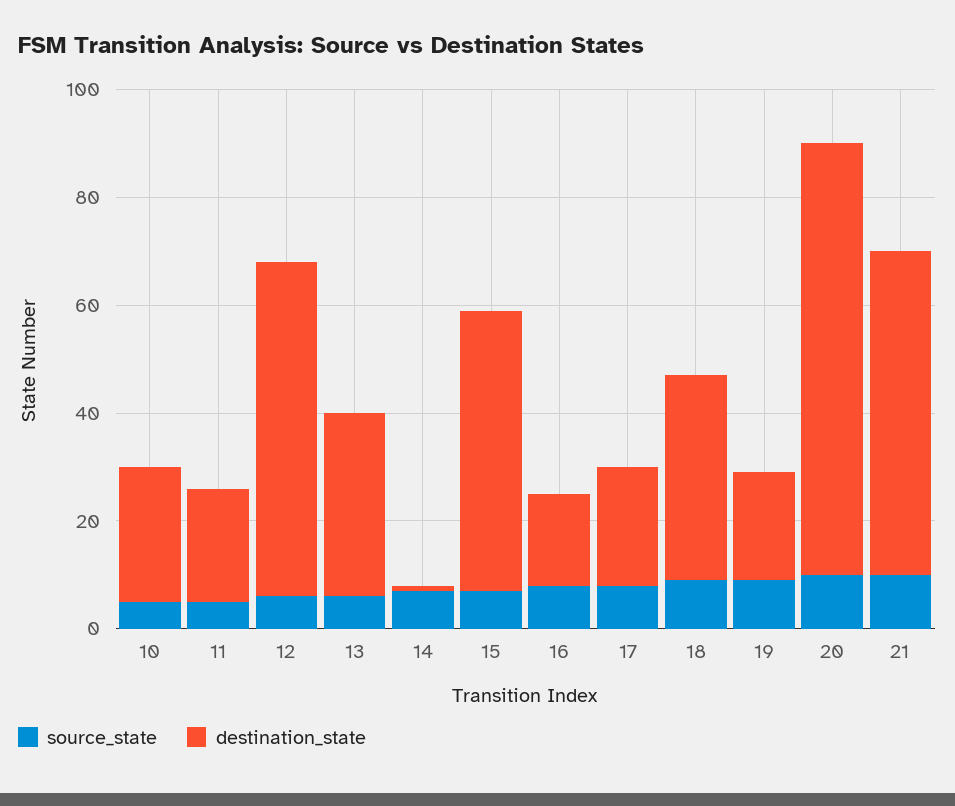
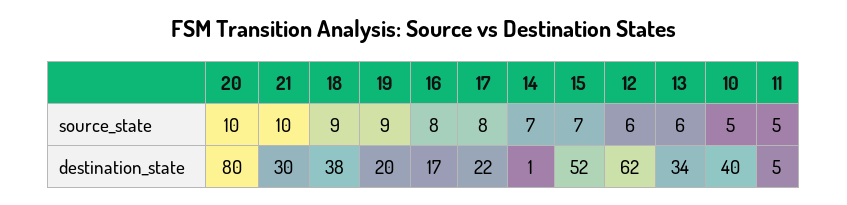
destination_state, 10: 25 -> 40
destination_state, 11: 20 -> 5
destination_state, 21: 60 -> 30

